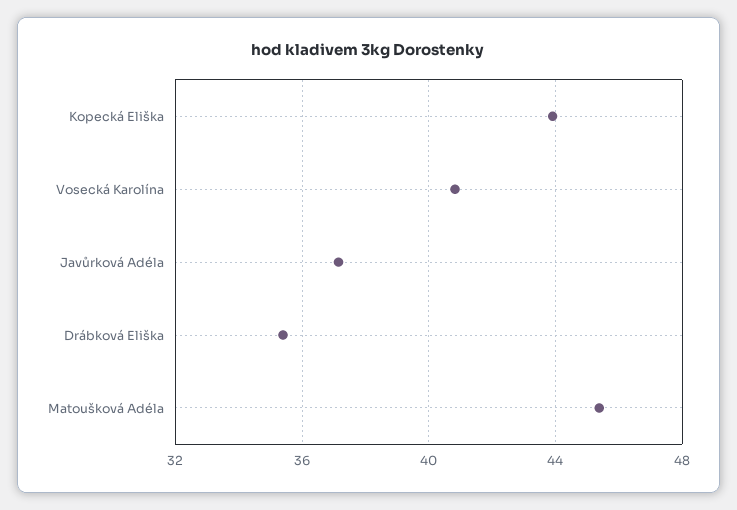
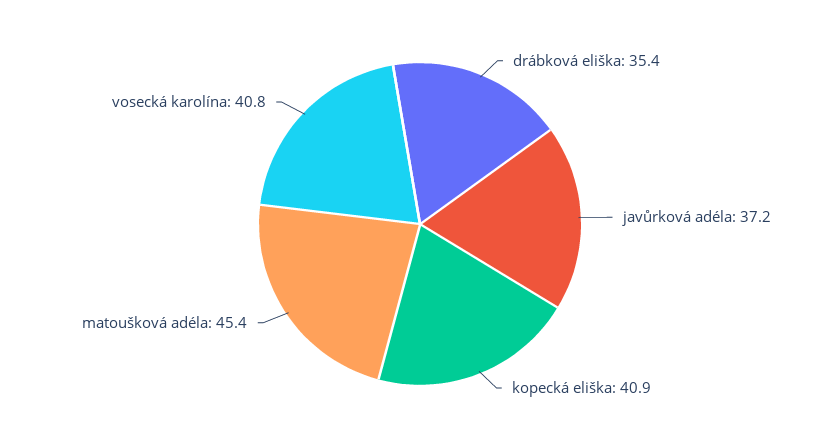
Kopecká Eliška: 44 -> 40.9

